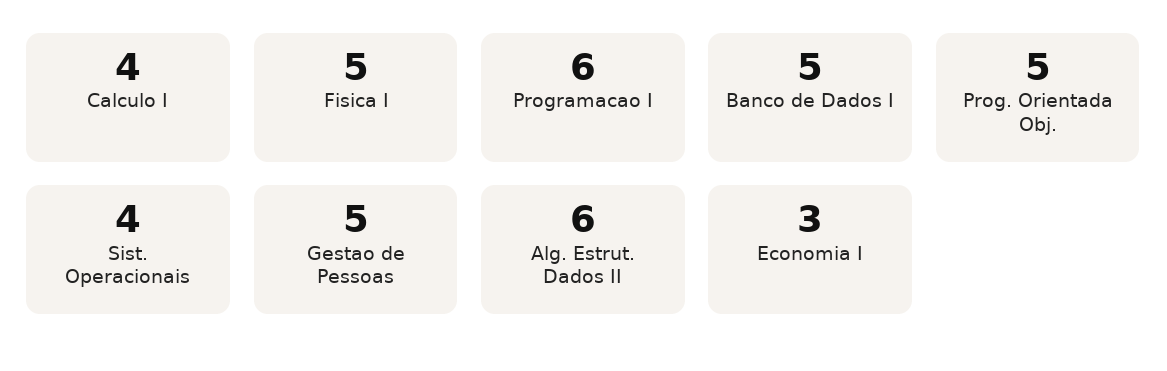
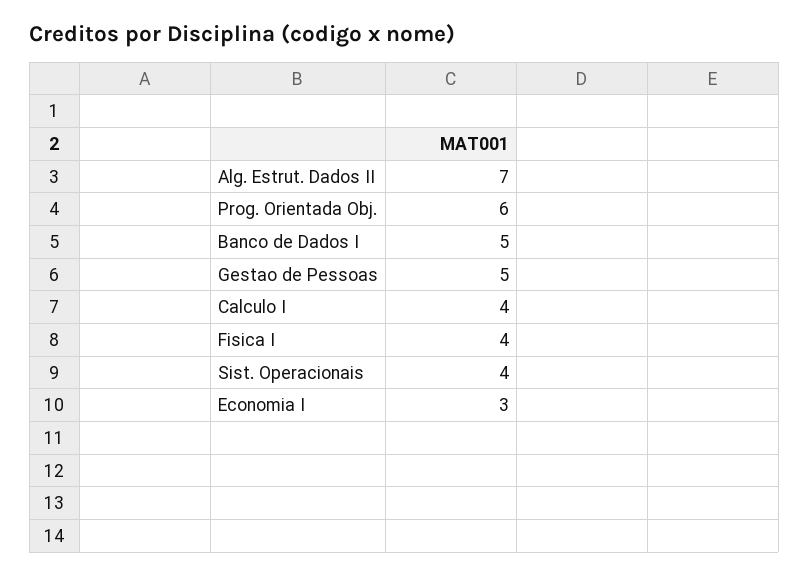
Fisica I: 5 -> 4
Programacao I: 6 -> none
Prog. Orientada Obj.: 5 -> 6
Alg. Estrut. Dados II: 6 -> 7

